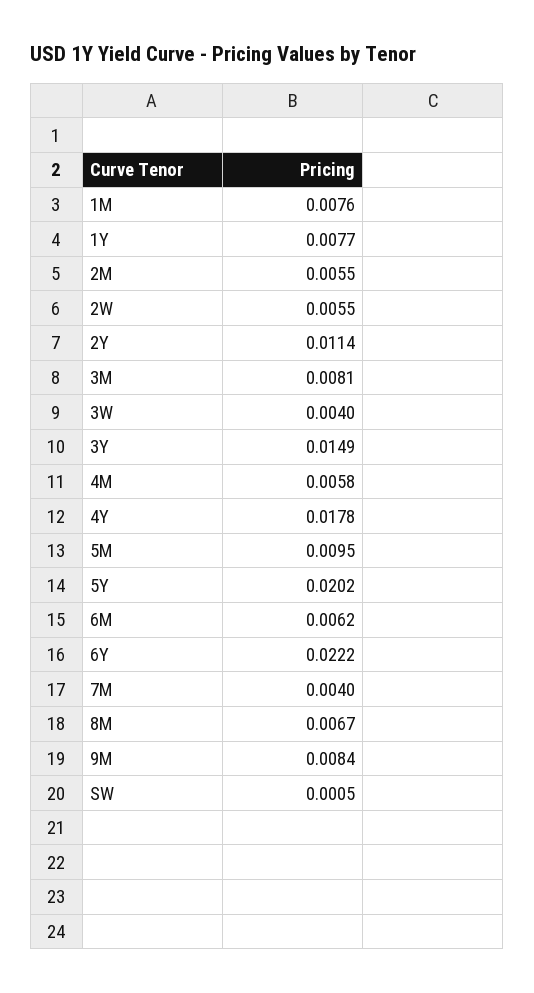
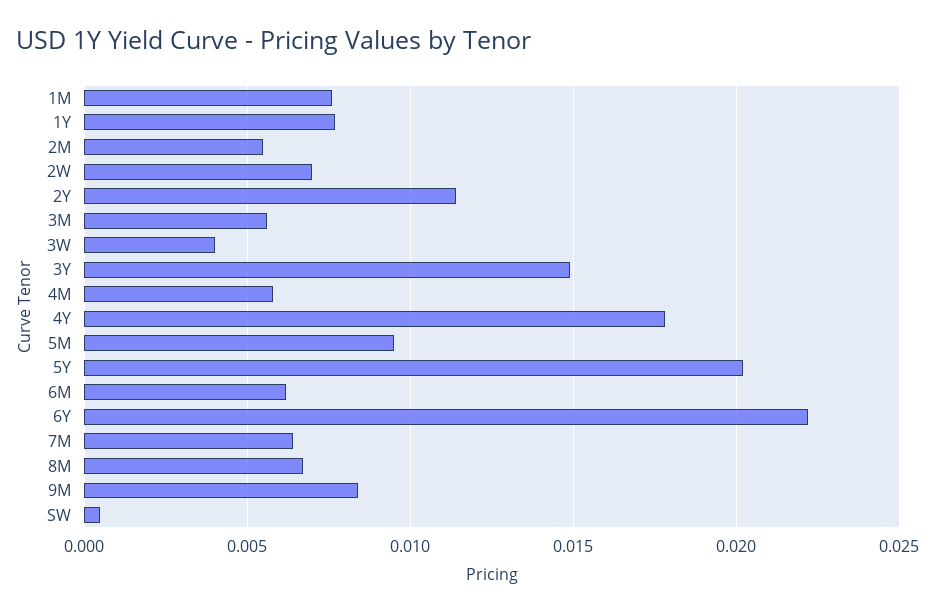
2W: 0.0055 -> 0.007
3M: 0.0081 -> 0.0055
7M: 0.004 -> 0.0065

